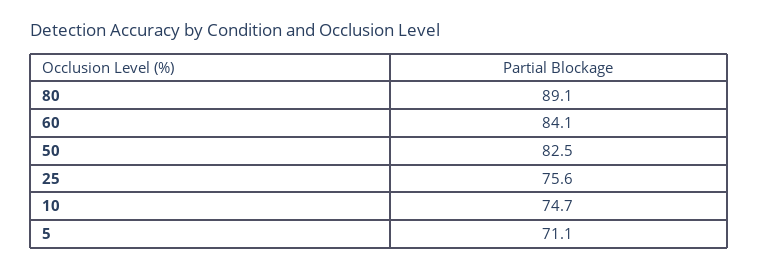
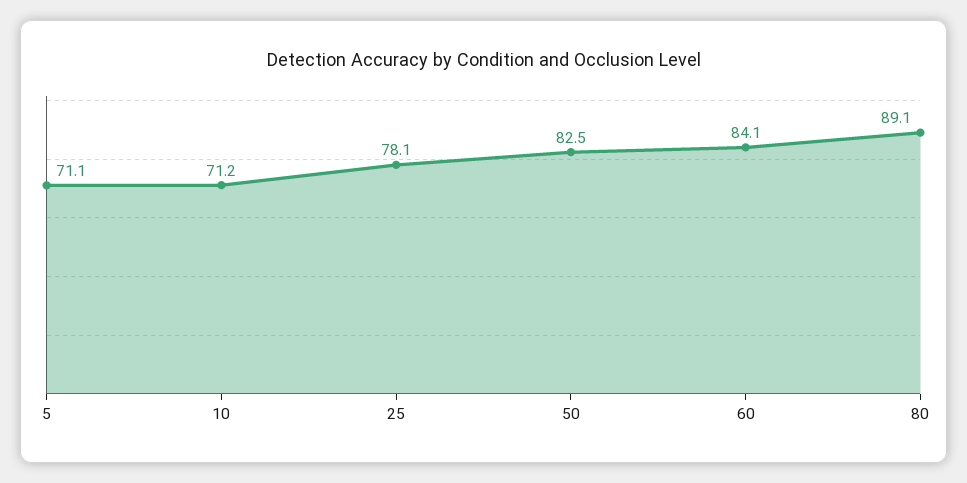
25: 75.6 -> 78.1
10: 74.7 -> 71.2

